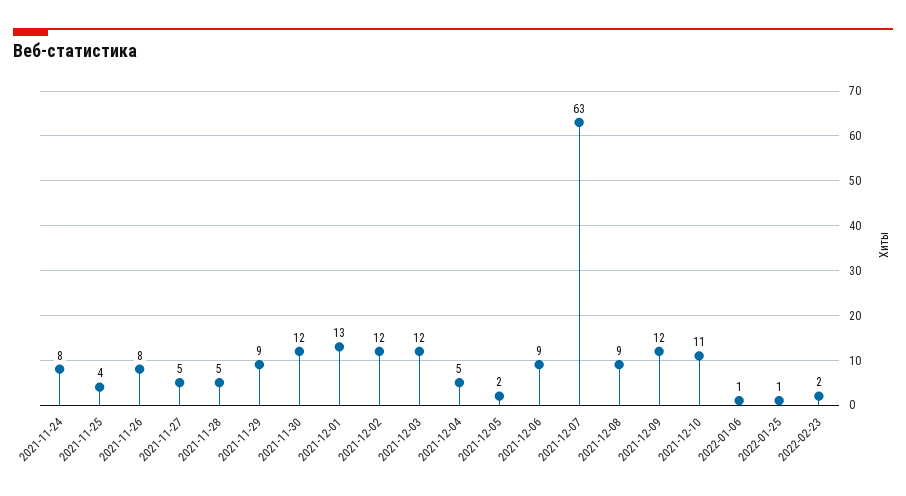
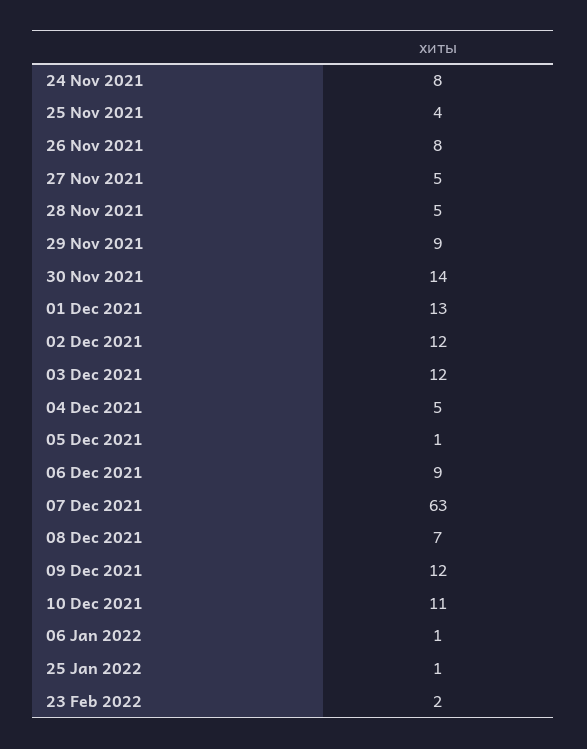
2021-11-30: 12 -> 14
2021-12-05: 2 -> 1
2021-12-08: 9 -> 7

